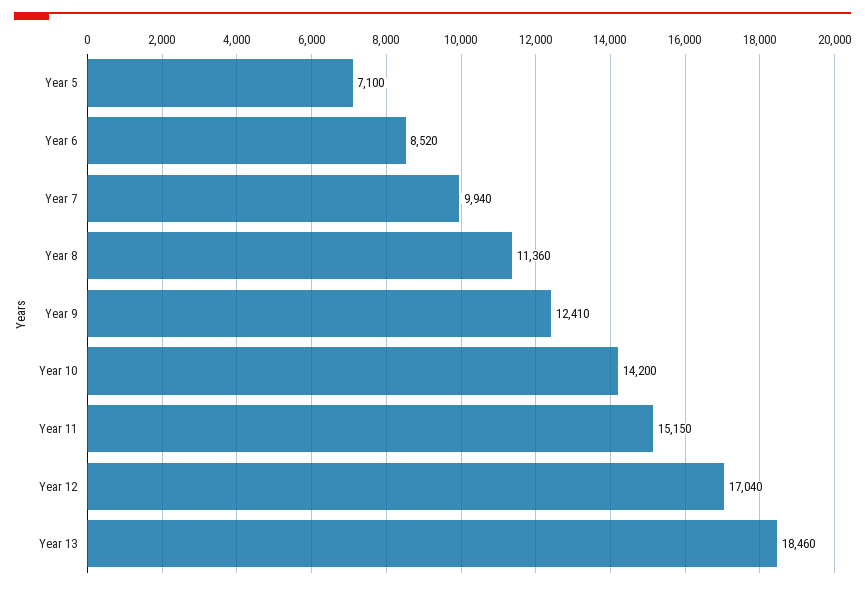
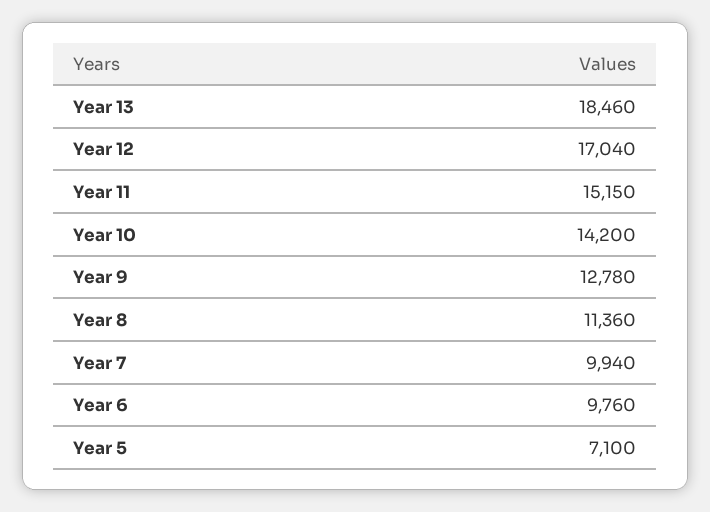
Year 6: 8520 -> 9760
Year 9: 12410 -> 12780

